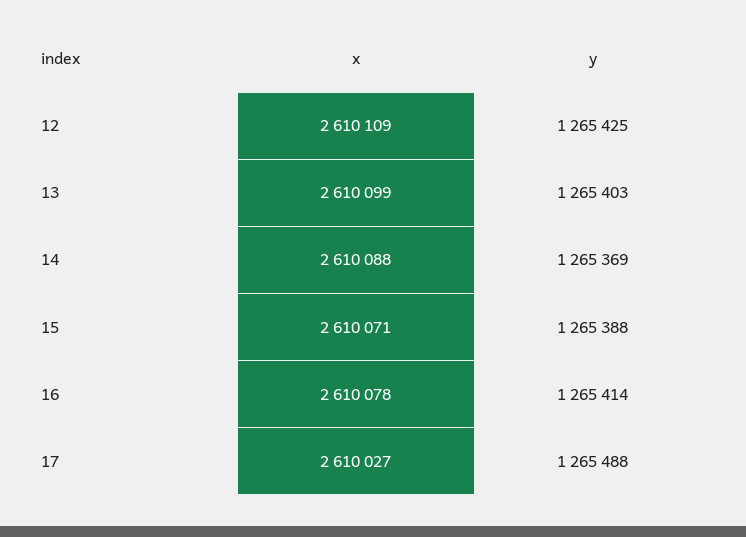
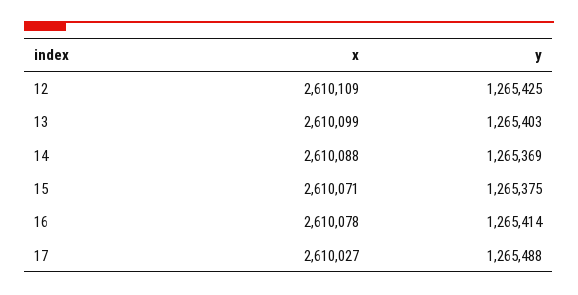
y, 15: 1265388 -> 1265375

